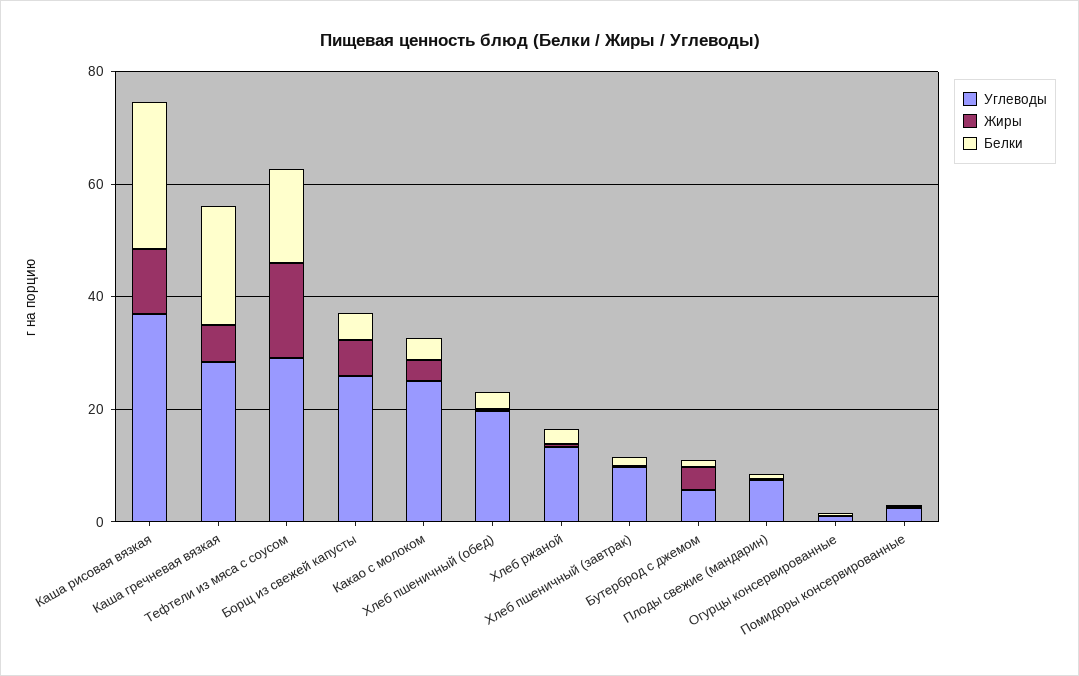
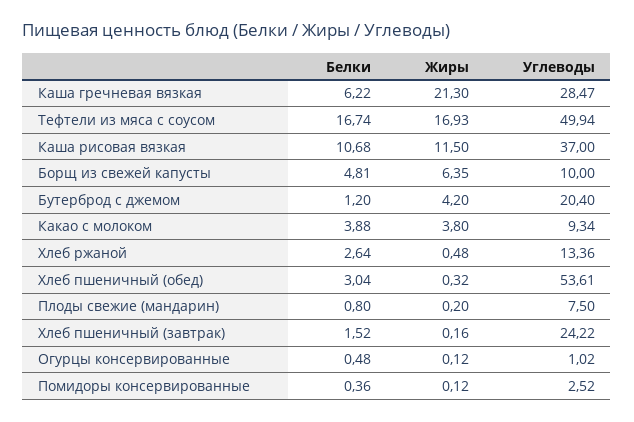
Белки, Каша рисовая вязкая: 25 -> 10.68
Жиры, Каша гречневая вязкая: 5 -> 21.3
Белки, Каша гречневая вязкая: 20 -> 6.22
Углеводы, Тефтели из мяса с соусом: 30 -> 49.94
Углеводы, Борщ из свежей капусты: 25 -> 10
Углеводы, Какао с молоком: 25 -> 9.34
Углеводы, Хлеб пшеничный (обед): 20 -> 53.61
Углеводы, Хлеб пшеничный (завтрак): 10 -> 24.22
Углеводы, Бутерброд с джемом: 5 -> 20.4

